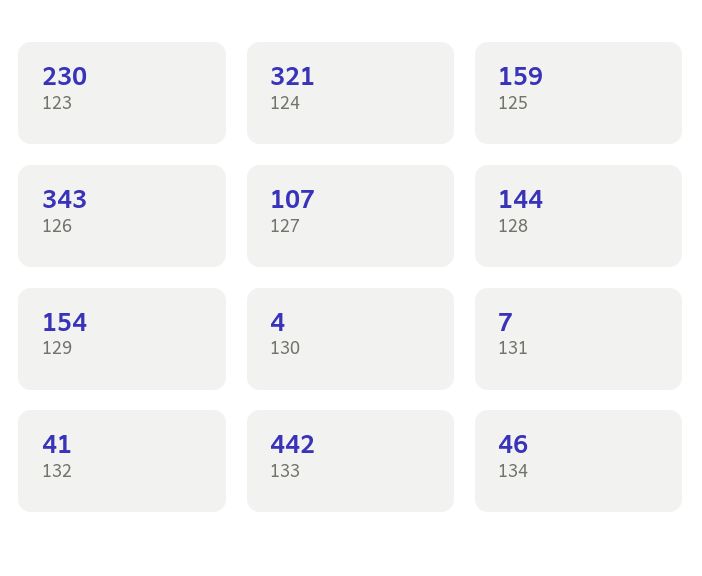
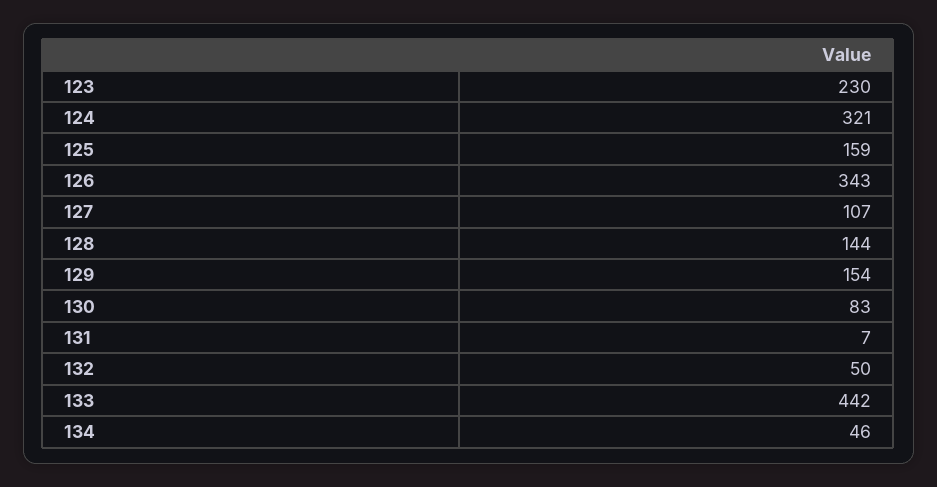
130: 4 -> 83
132: 41 -> 50

